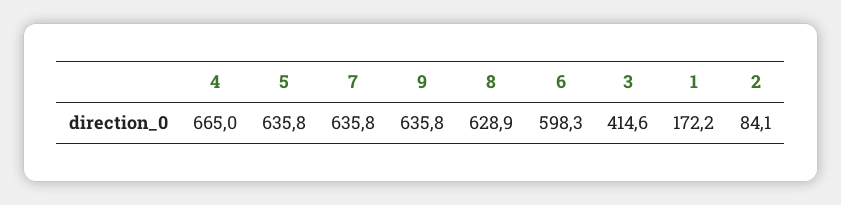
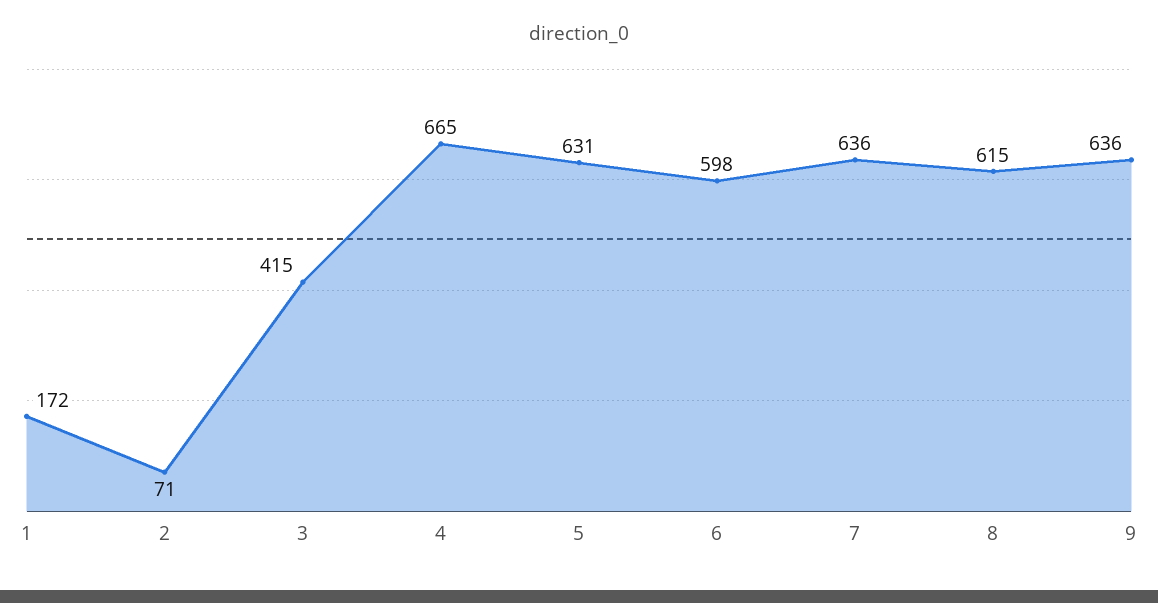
5: 635.8 -> 631
8: 628.9 -> 615
2: 84.1 -> 71

